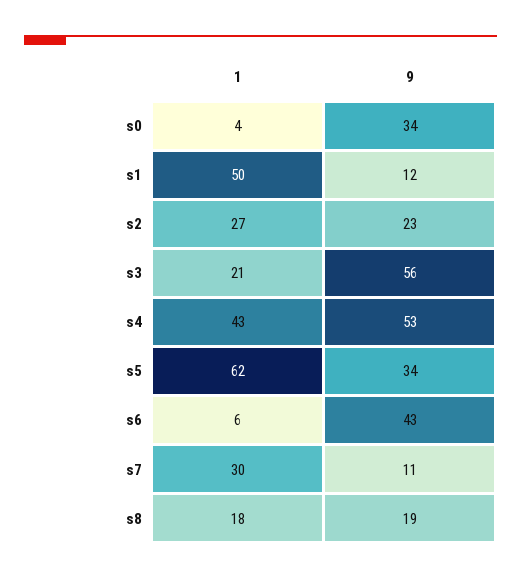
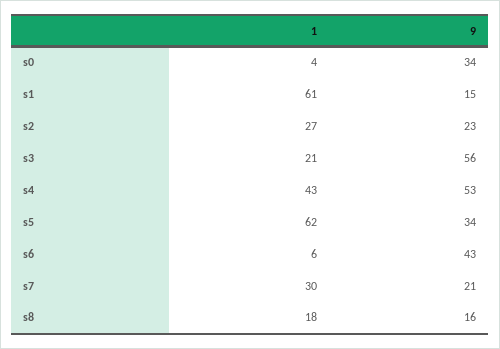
1, s1: 50 -> 61
9, s1: 12 -> 15
9, s7: 11 -> 21
9, s8: 19 -> 16

